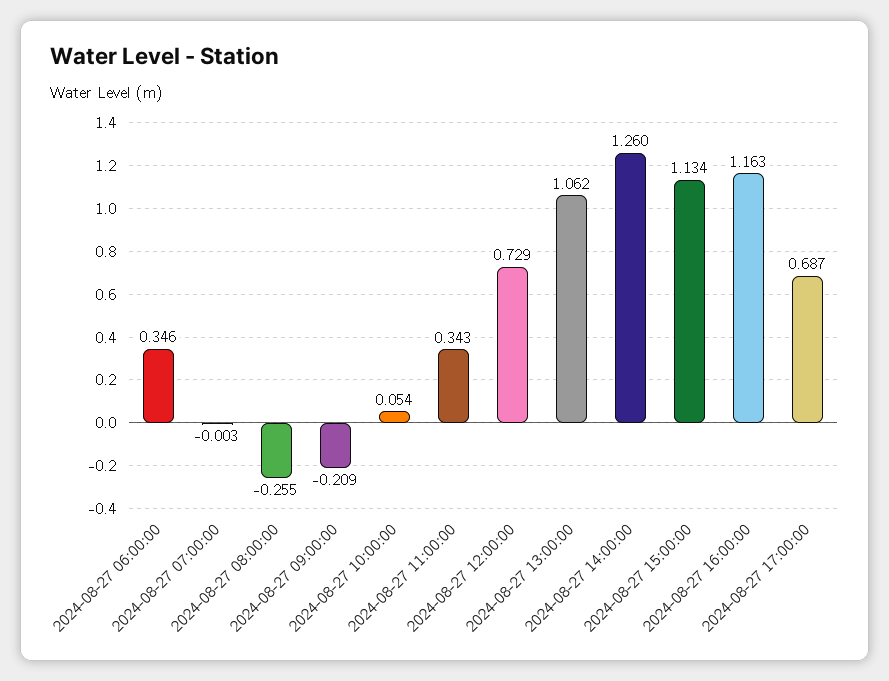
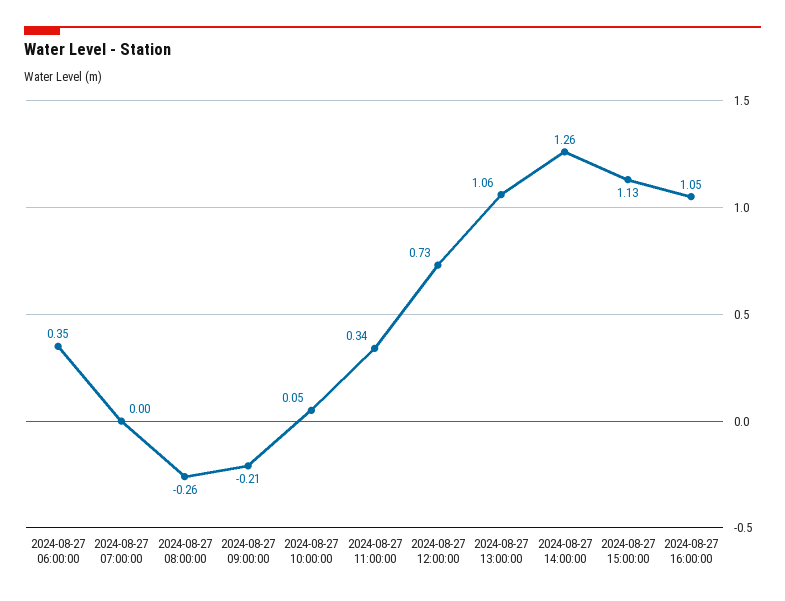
2024-08-27 16:00:00: 1.163 -> 1.05
2024-08-27 17:00:00: 0.687 -> none

